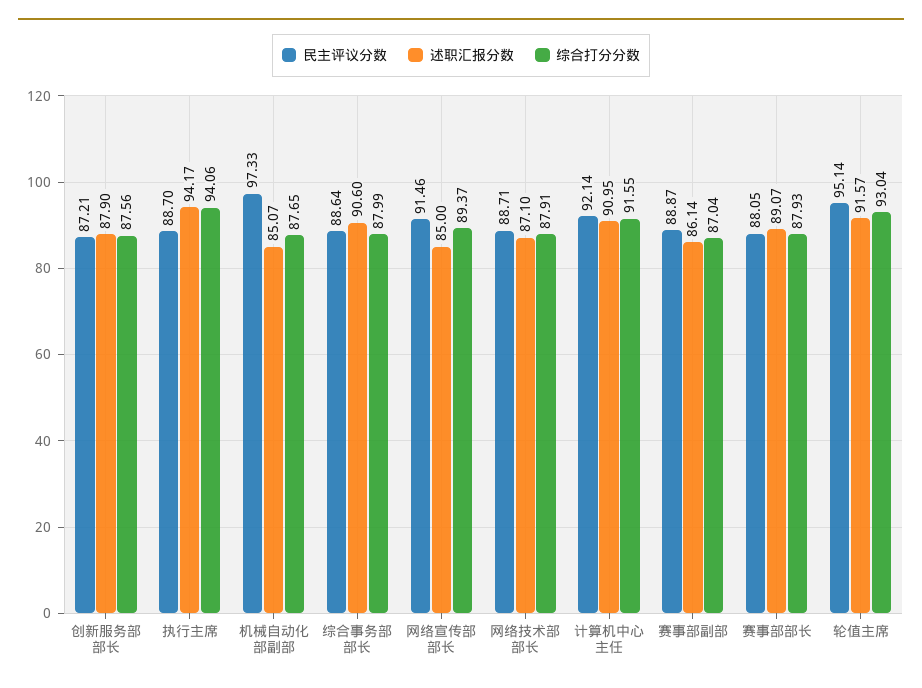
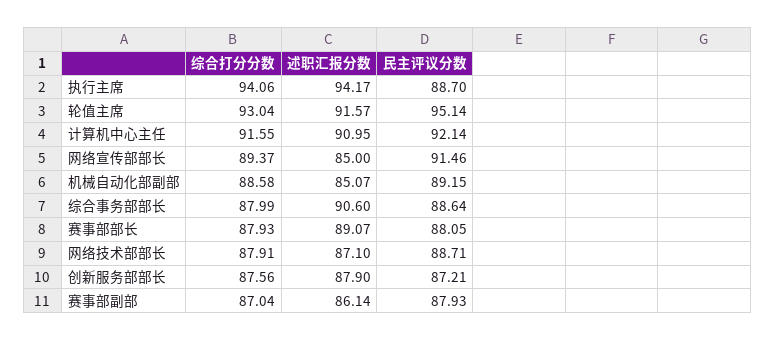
民主评议分数, 机械自动化部副部: 97.33 -> 89.15
综合打分分数, 机械自动化部副部: 87.65 -> 88.58
民主评议分数, 赛事部副部: 88.87 -> 87.93

